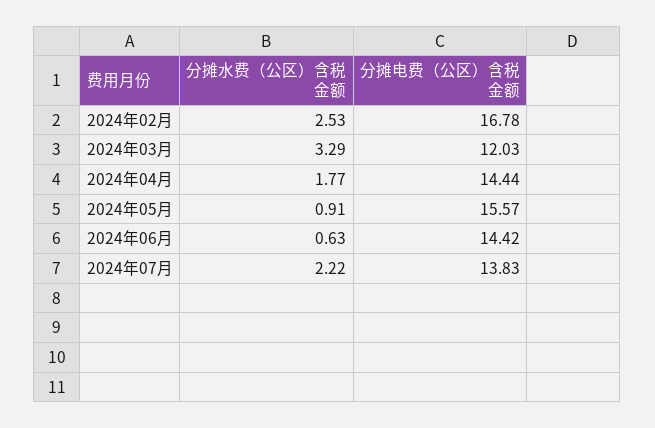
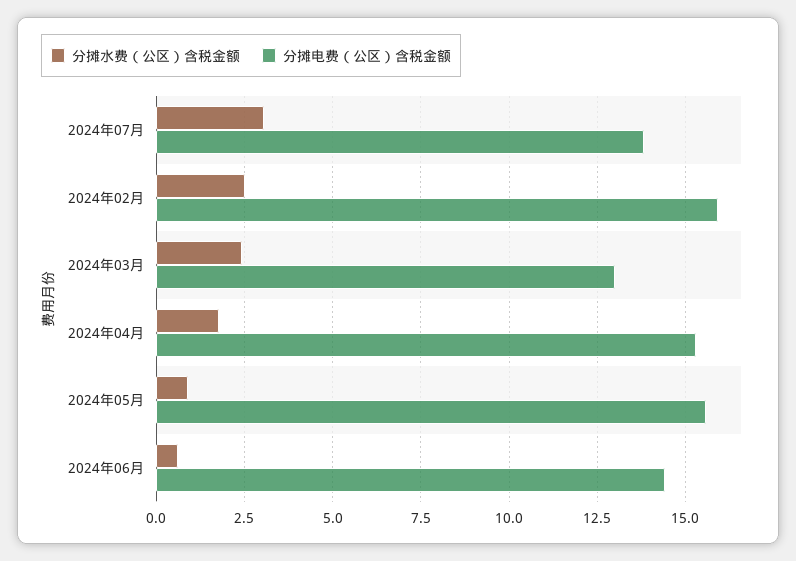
分摊电费（公区）含税金额, 2024年02月: 16.78 -> 16
分摊水费（公区）含税金额, 2024年03月: 3.29 -> 2.5
分摊电费（公区）含税金额, 2024年03月: 12.03 -> 13
分摊电费（公区）含税金额, 2024年04月: 14.44 -> 15.25
分摊水费（公区）含税金额, 2024年07月: 2.22 -> 3

